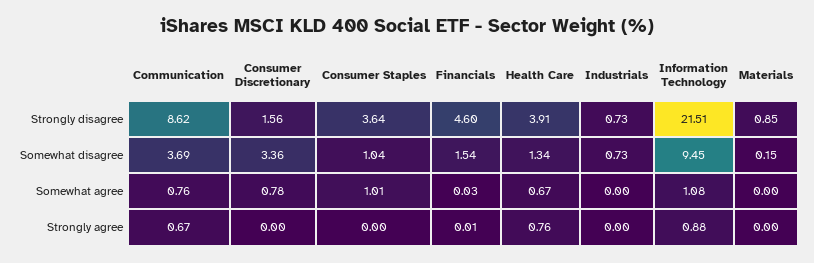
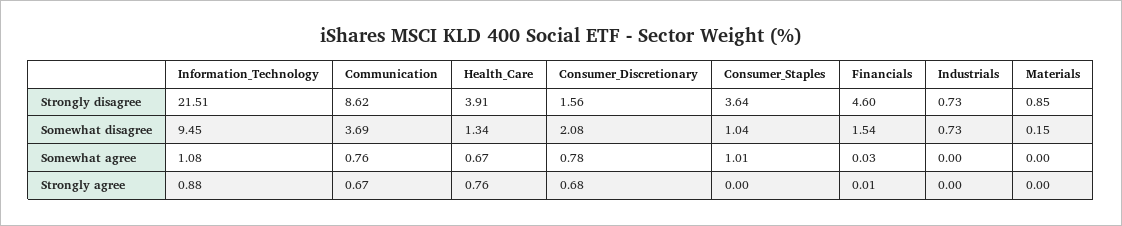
Consumer Discretionary, Somewhat disagree: 3.36 -> 2.08
Consumer Discretionary, Strongly agree: 0 -> 0.68

